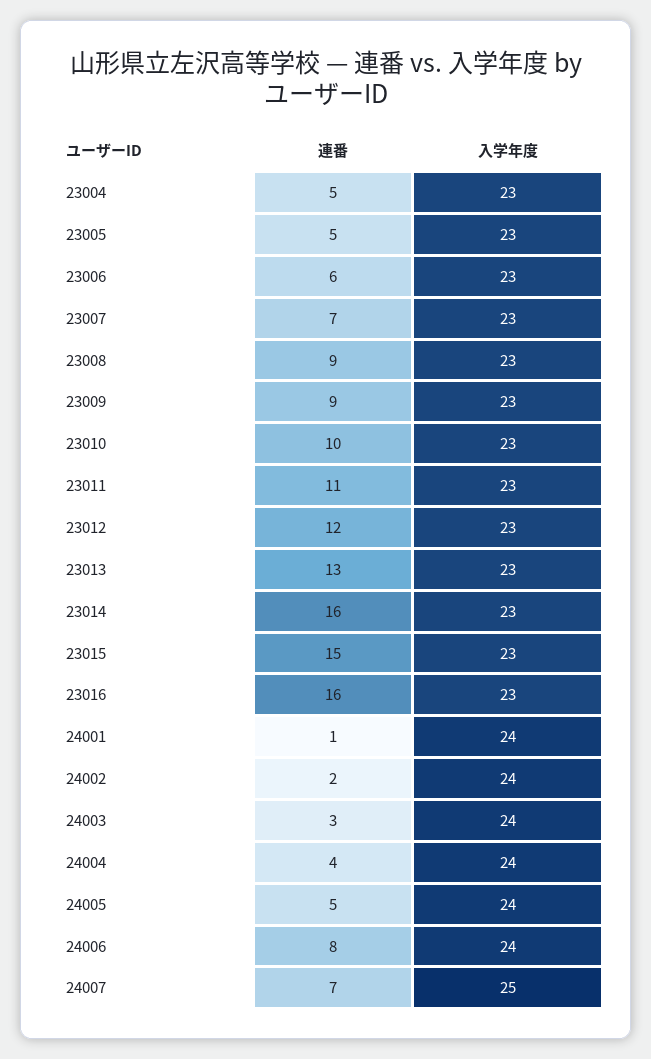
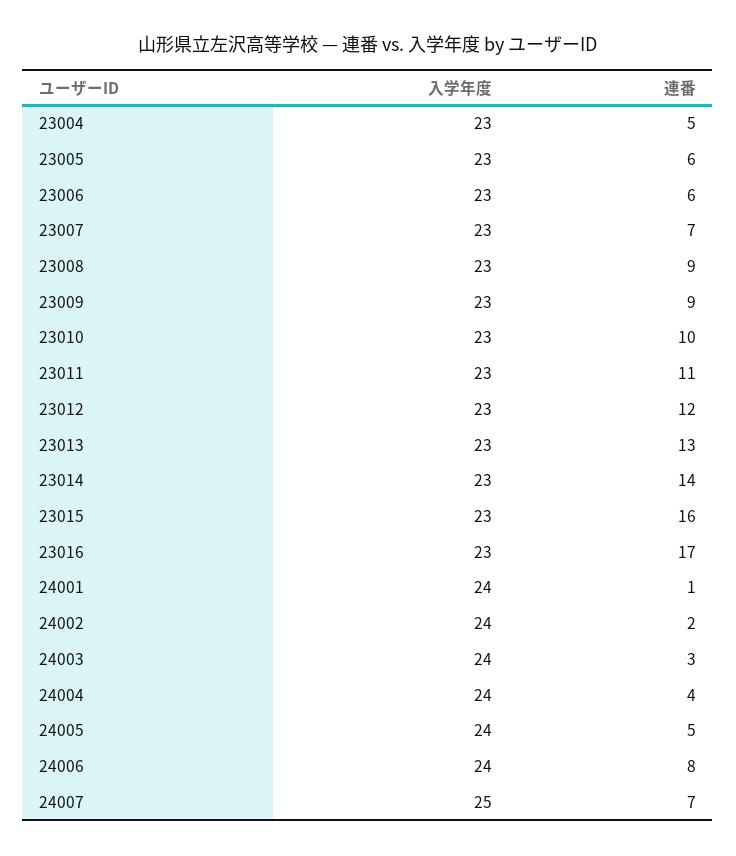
連番, 23005: 5 -> 6
連番, 23014: 16 -> 14
連番, 23015: 15 -> 16
連番, 23016: 16 -> 17

